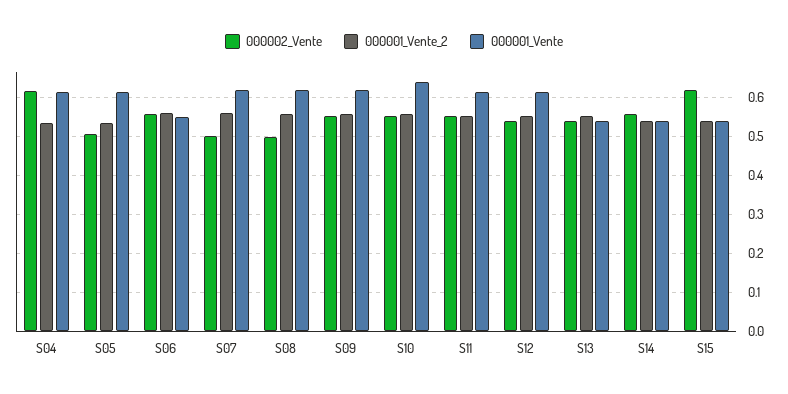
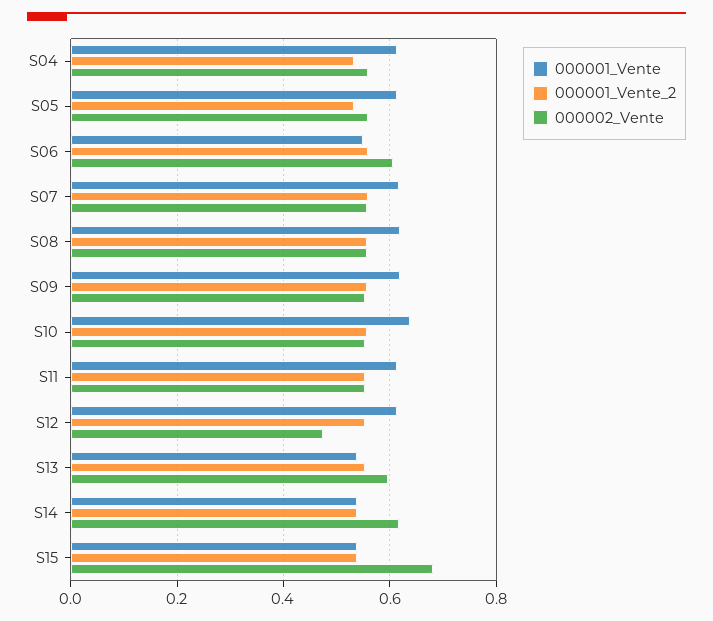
000002_Vente, S04: 0.62 -> 0.56
000002_Vente, S05: 0.5 -> 0.56
000002_Vente, S06: 0.56 -> 0.6
000002_Vente, S07: 0.5 -> 0.56
000002_Vente, S08: 0.5 -> 0.56
000002_Vente, S12: 0.54 -> 0.48
000002_Vente, S13: 0.54 -> 0.6
000002_Vente, S14: 0.56 -> 0.62
000002_Vente, S15: 0.62 -> 0.68

